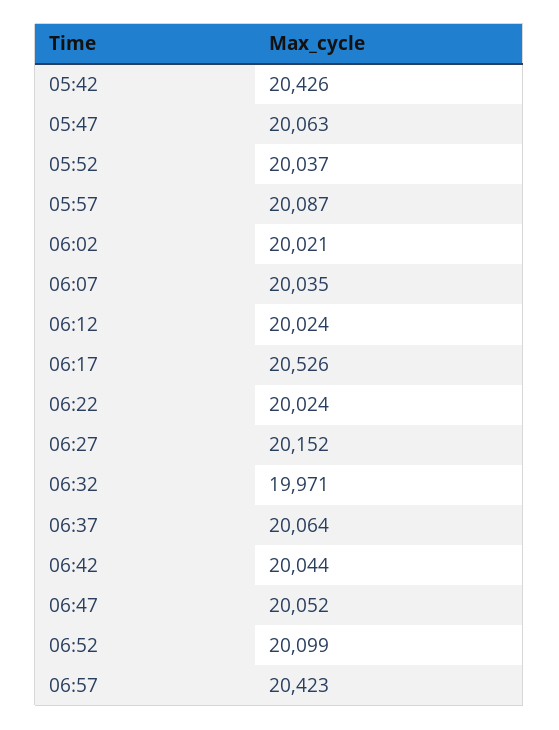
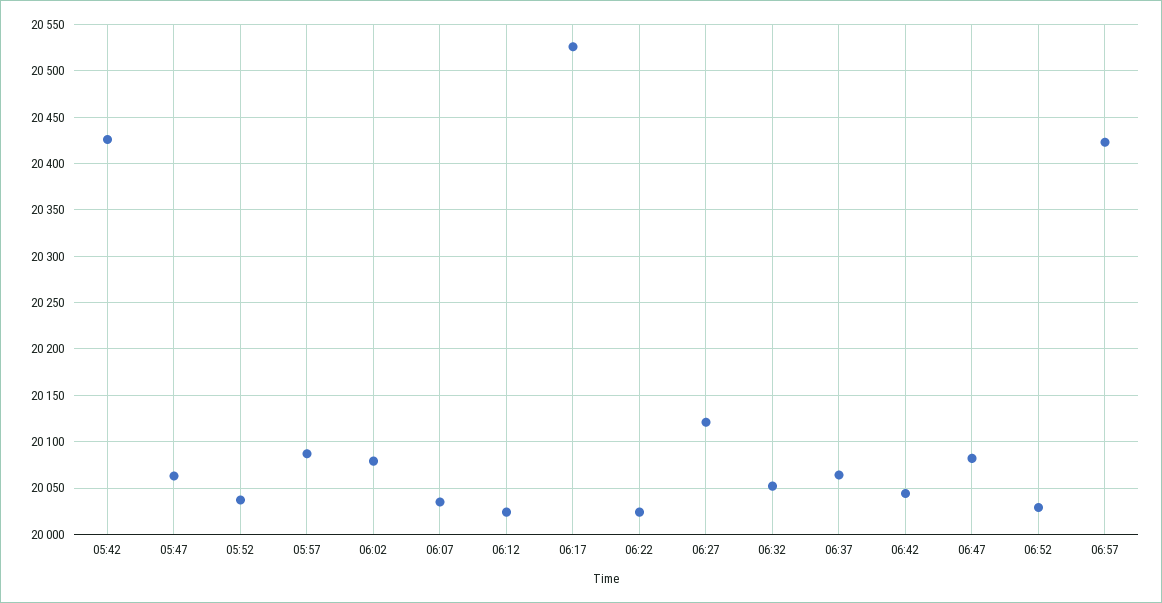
06:02: 20021 -> 20080
06:27: 20152 -> 20120
06:32: 19971 -> 20050
06:47: 20052 -> 20080
06:52: 20099 -> 20030

